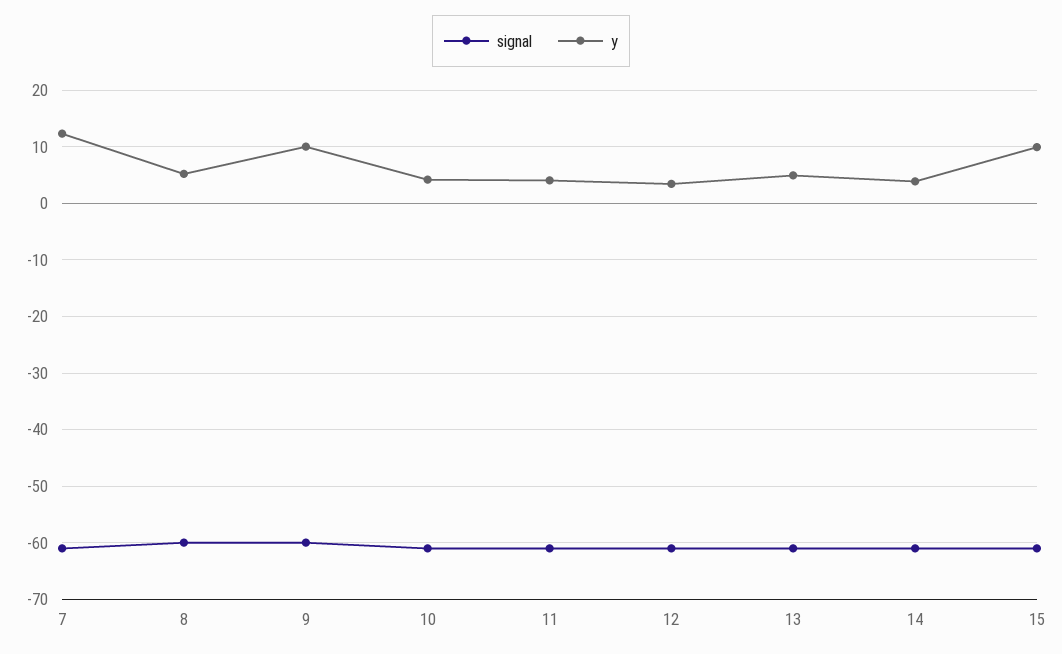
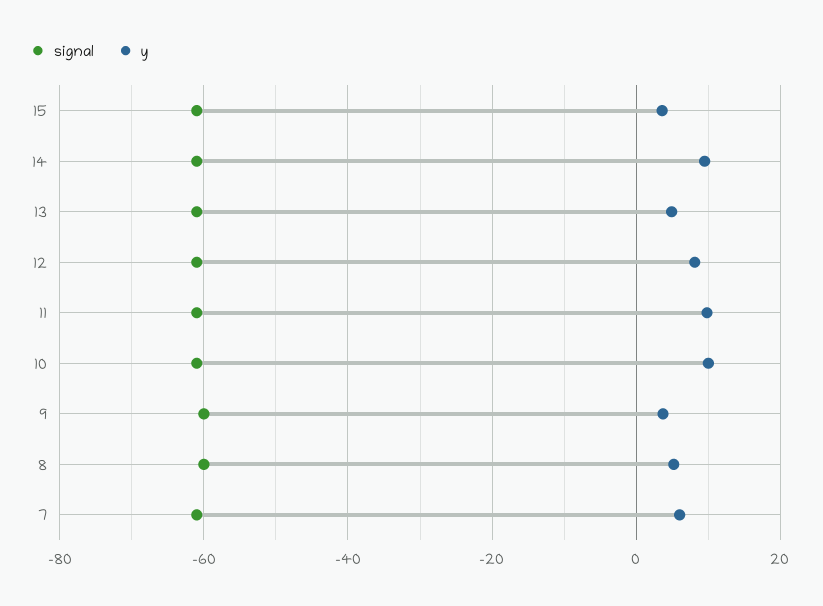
y, 7: 12 -> 6
y, 9: 10 -> 4
y, 10: 4 -> 10
y, 11: 4 -> 10
y, 12: 4 -> 8
y, 14: 4 -> 10
y, 15: 10 -> 4

